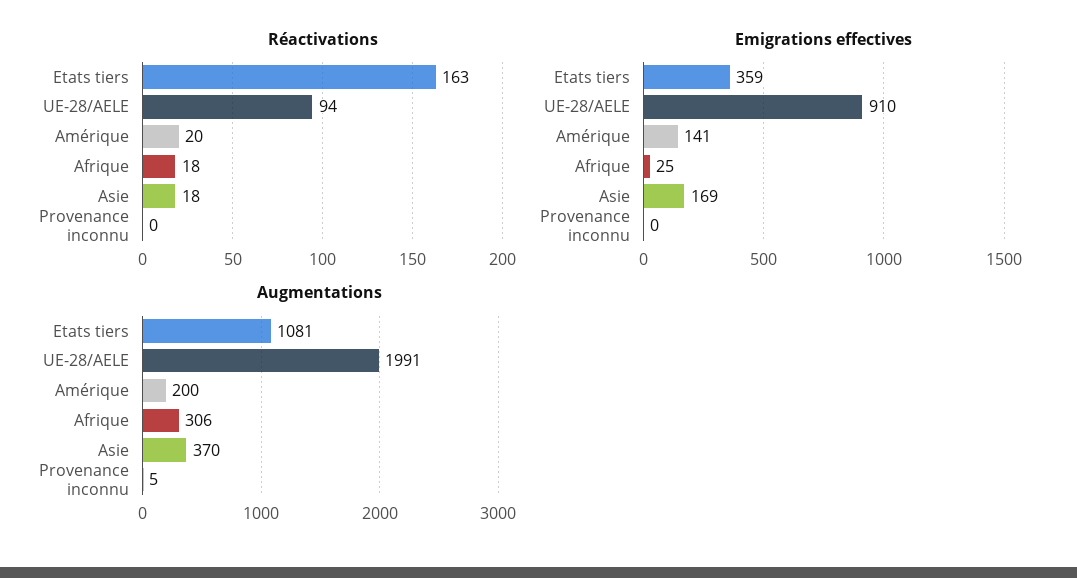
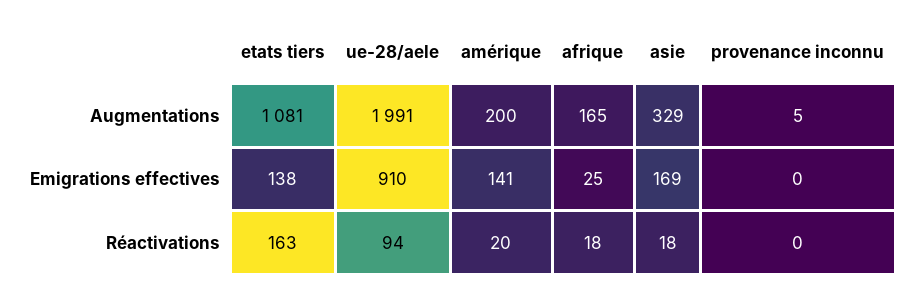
Emigrations effectives, Etats tiers: 359 -> 138
Augmentations, Afrique: 306 -> 165
Augmentations, Asie: 370 -> 329

